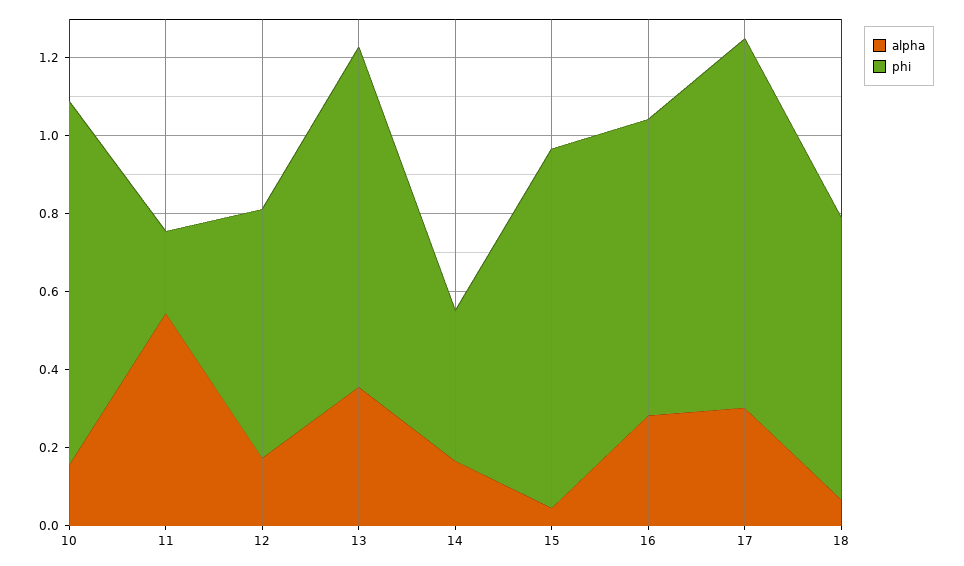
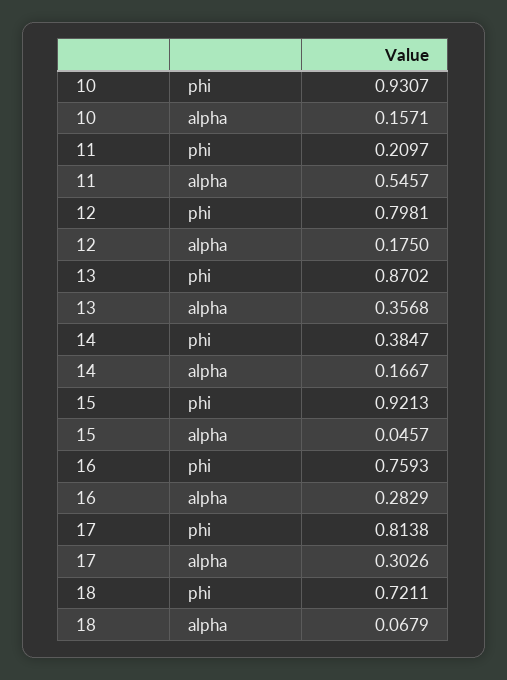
phi, 12: 0.65 -> 0.7981
phi, 17: 0.95 -> 0.8138

